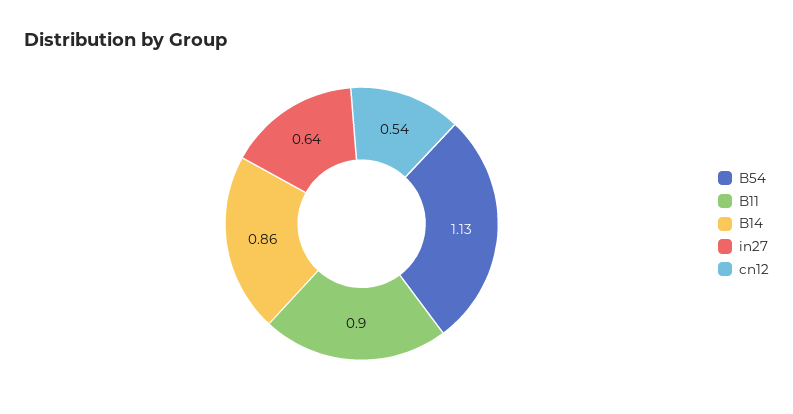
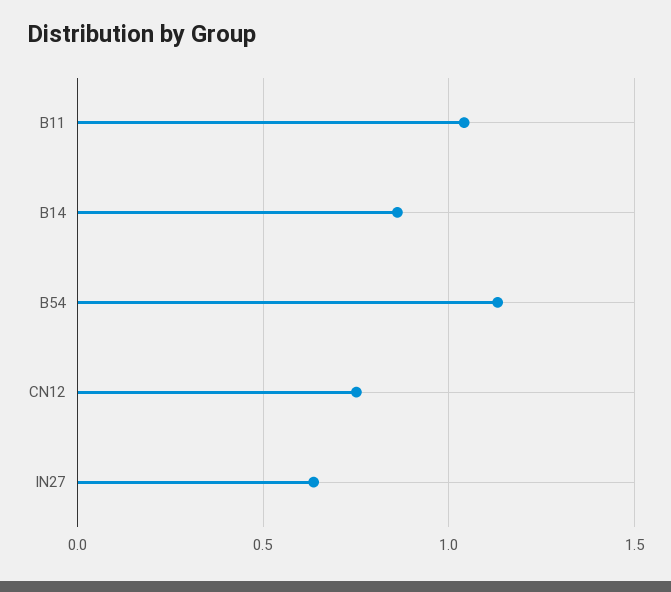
B11: 0.9 -> 1.05
cn12: 0.54 -> 0.75

